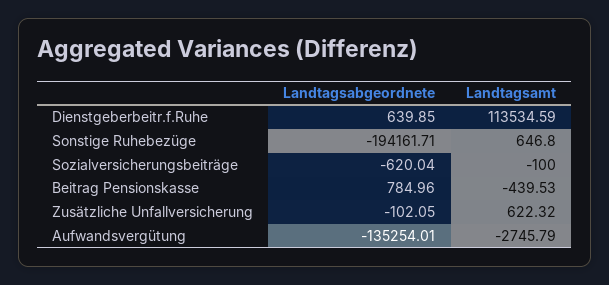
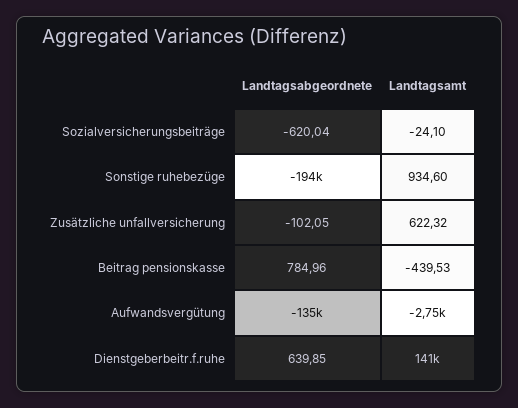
Landtagsamt, Dienstgeberbeitr.f.Ruhe: 113534.59 -> 141000
Landtagsamt, Sonstige Ruhebezüge: 646.8 -> 934.6
Landtagsamt, Sozialversicherungsbeiträge: -100 -> -24.1

